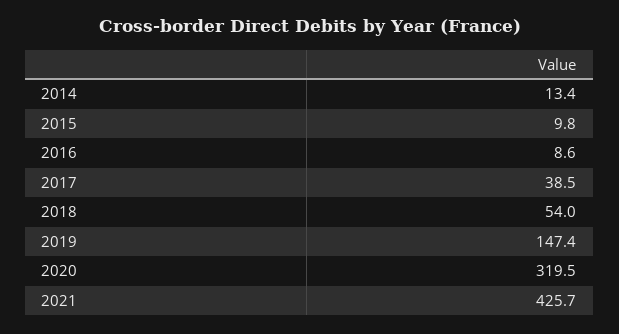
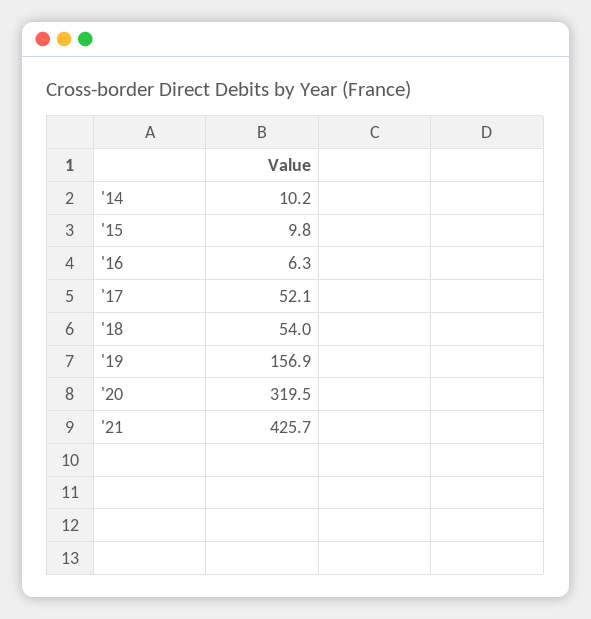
2014: 13.4 -> 10.2
2016: 8.6 -> 6.3
2017: 38.5 -> 52.1
2019: 147.4 -> 156.9

